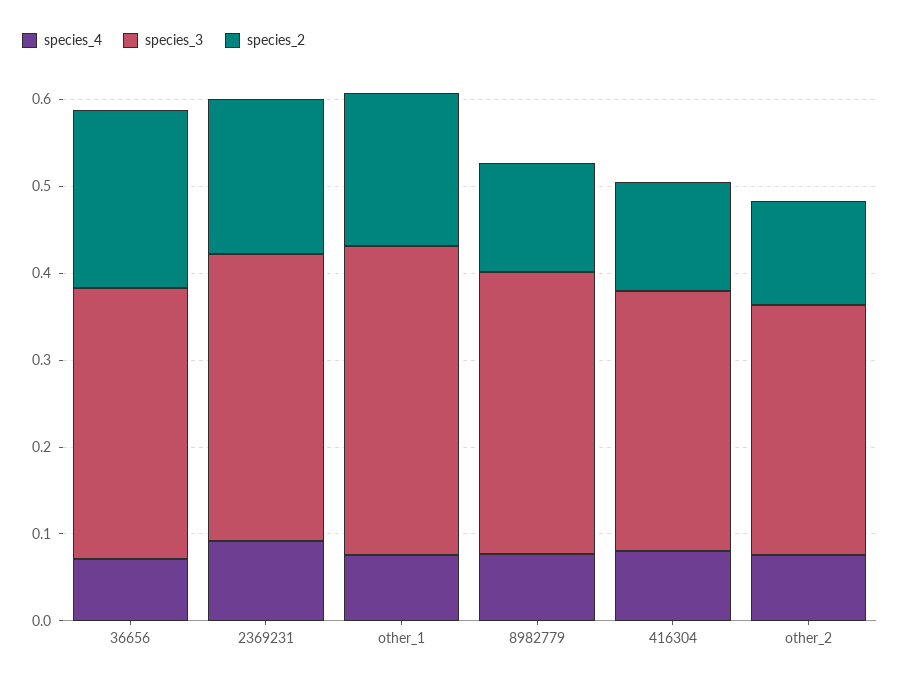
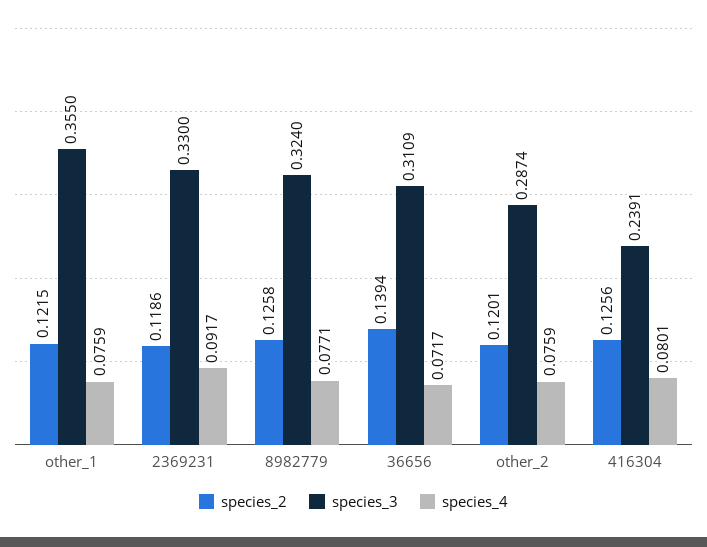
species_2, 36656: 0.2 -> 0.1394
species_2, 2369231: 0.18 -> 0.1186
species_2, other_1: 0.18 -> 0.1215
species_3, 416304: 0.3 -> 0.2391

